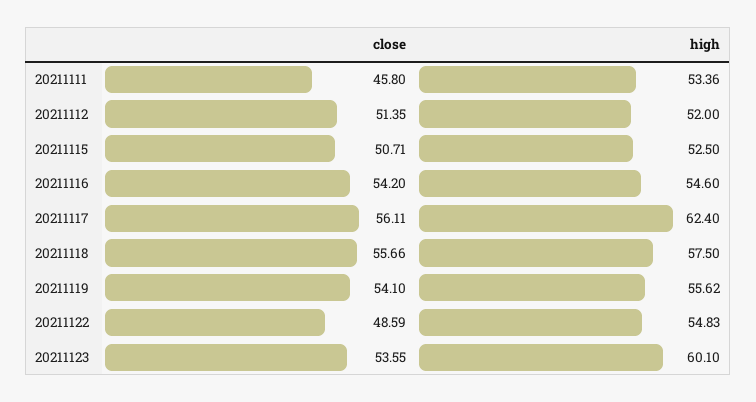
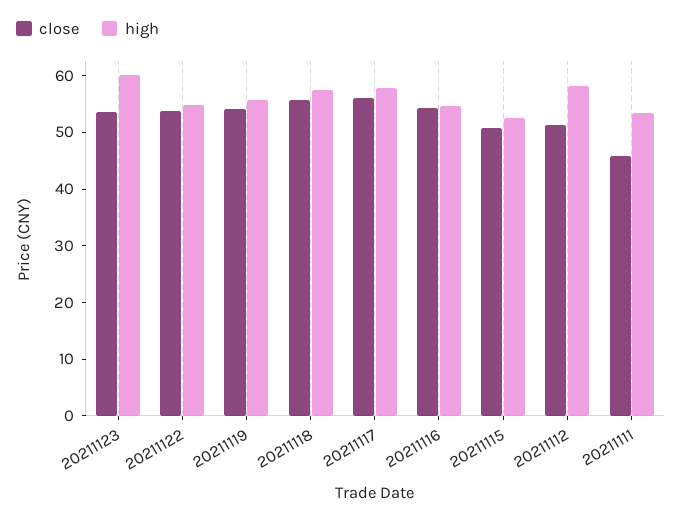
high, 20211112: 52 -> 58
high, 20211117: 62.4 -> 58
close, 20211122: 48.59 -> 54

